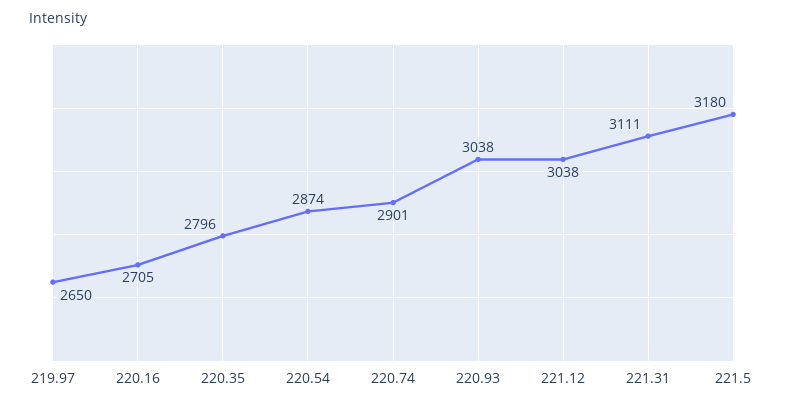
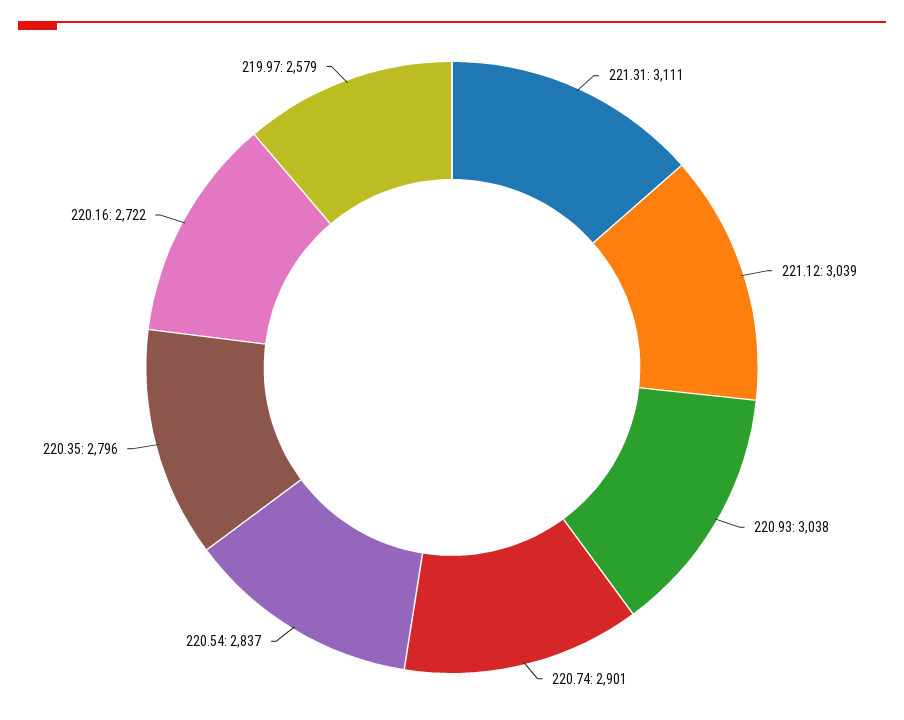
219.97: 2650 -> 2579
220.16: 2705 -> 2722
220.54: 2874 -> 2837
221.12: 3038 -> 3039
221.5: 3180 -> none

